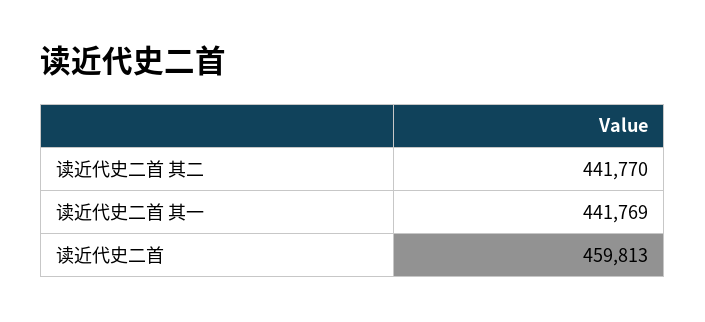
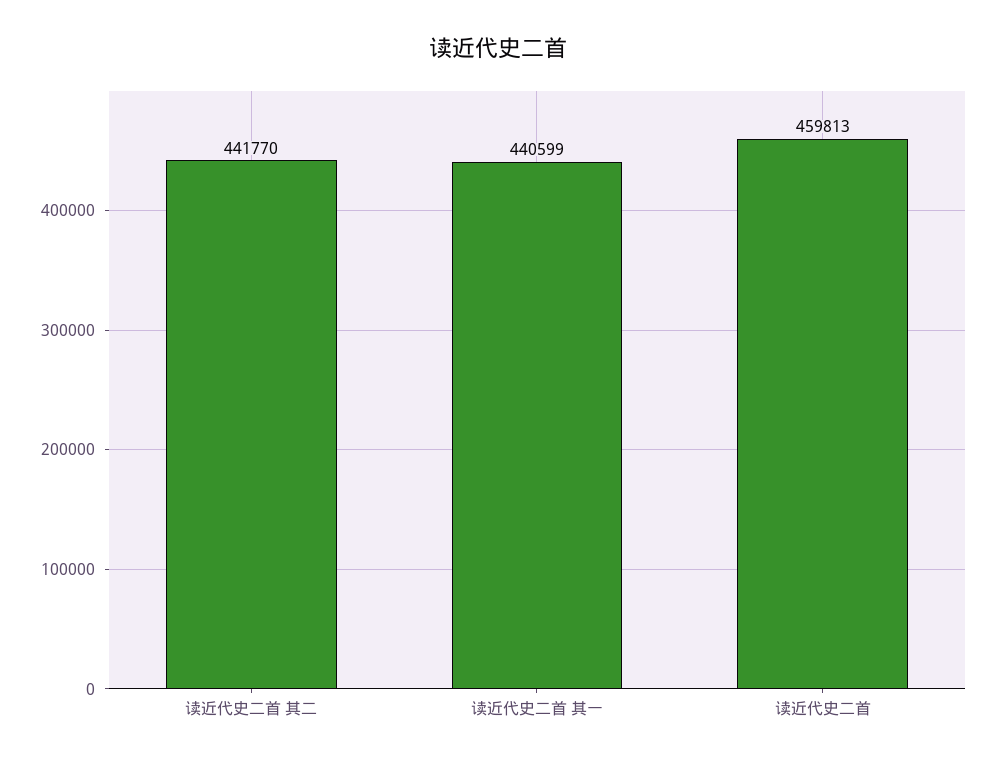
读近代史二首 其一: 441769 -> 440599

